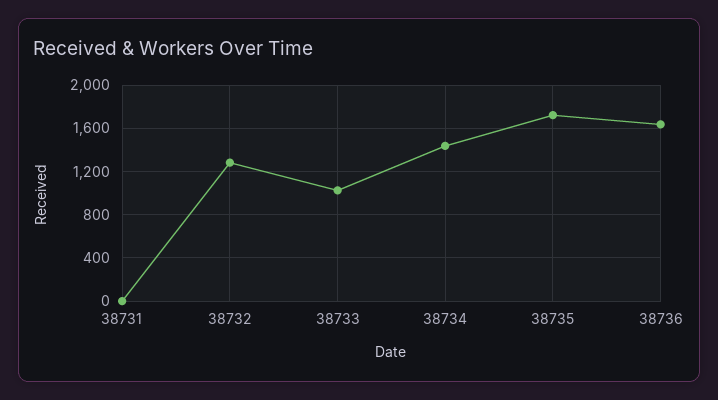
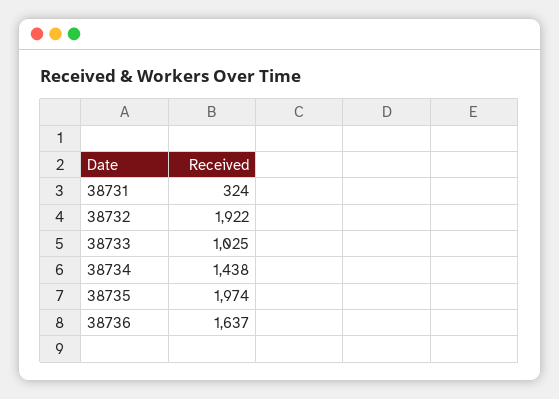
38731: 0 -> 324
38732: 1300 -> 1922
38735: 1700 -> 1974

